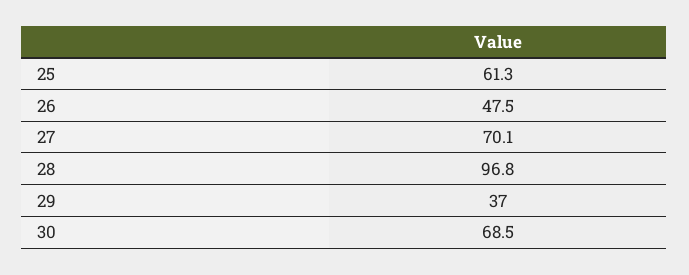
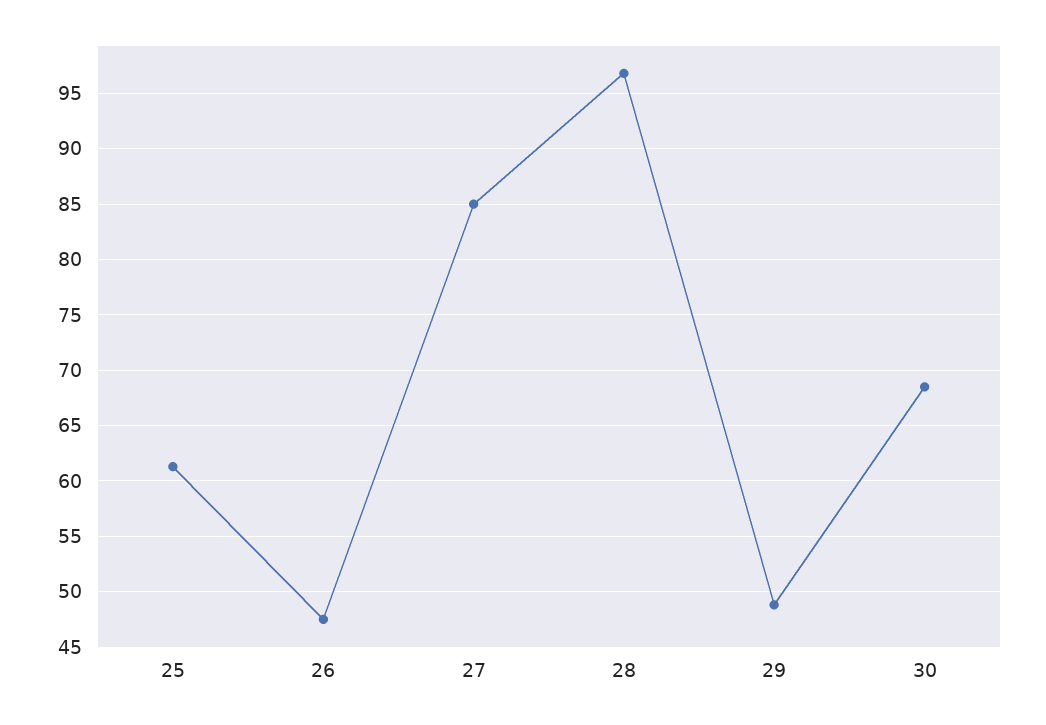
27: 70.1 -> 85
29: 37 -> 49

